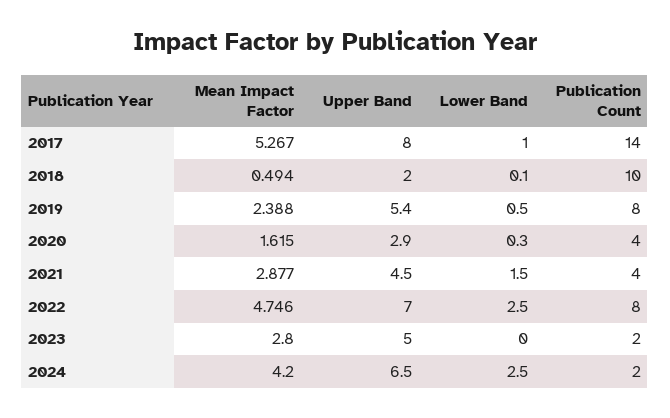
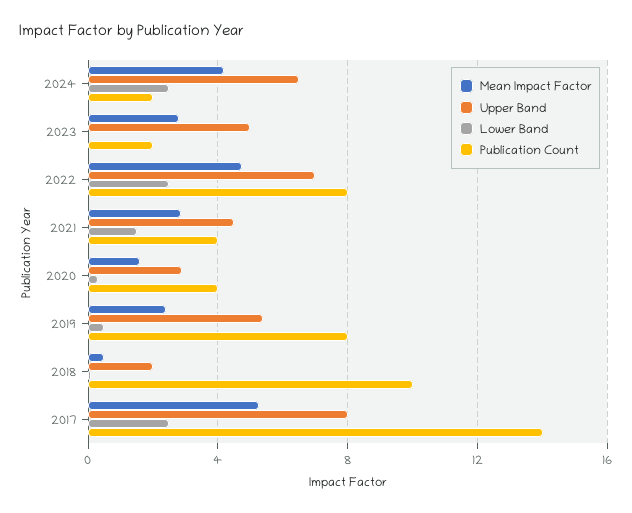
Lower Band, 2017: 1 -> 2.5

